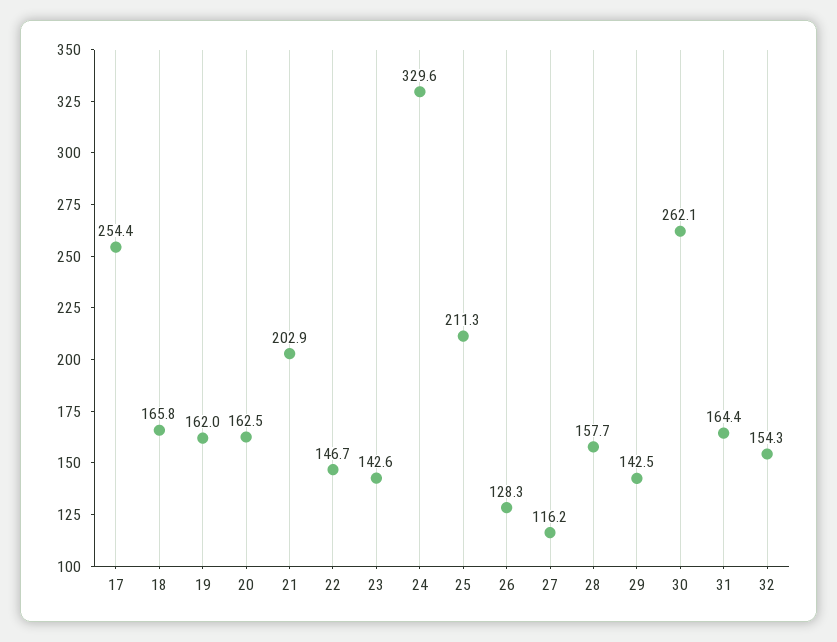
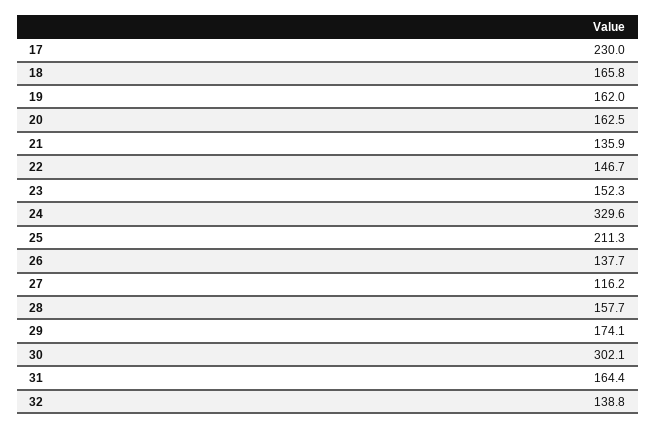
17: 254.4 -> 230
21: 202.9 -> 135.9
23: 142.6 -> 152.3
26: 128.3 -> 137.7
29: 142.5 -> 174.1
30: 262.1 -> 302.1
32: 154.3 -> 138.8

